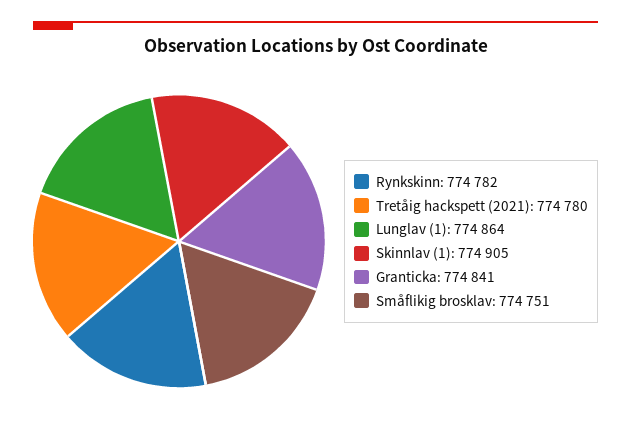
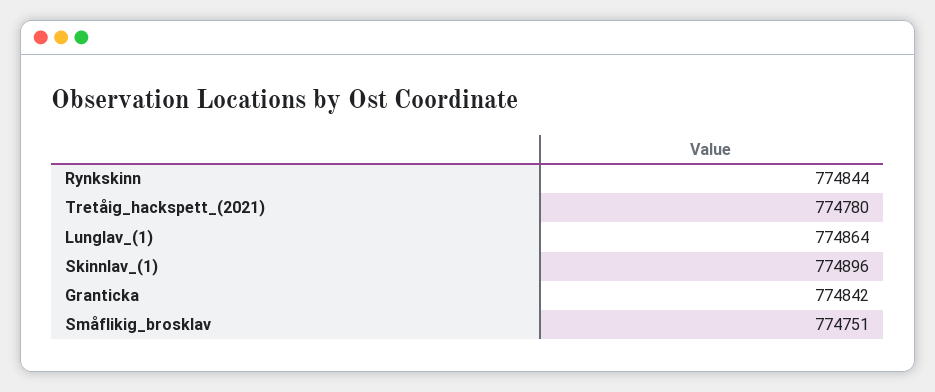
Rynkskinn: 774782 -> 774844
Skinnlav (1): 774905 -> 774896
Granticka: 774841 -> 774842

